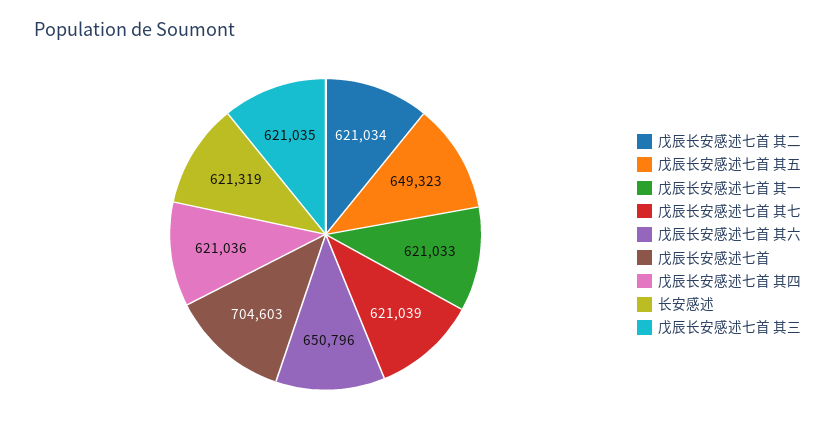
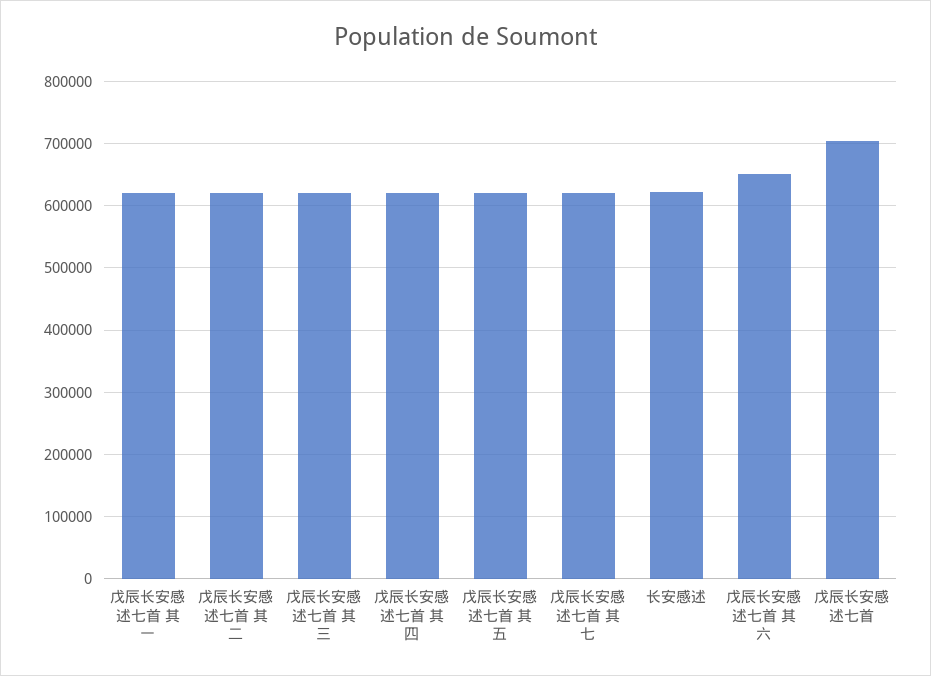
戊辰长安感述七首 其五: 649323 -> 620000

